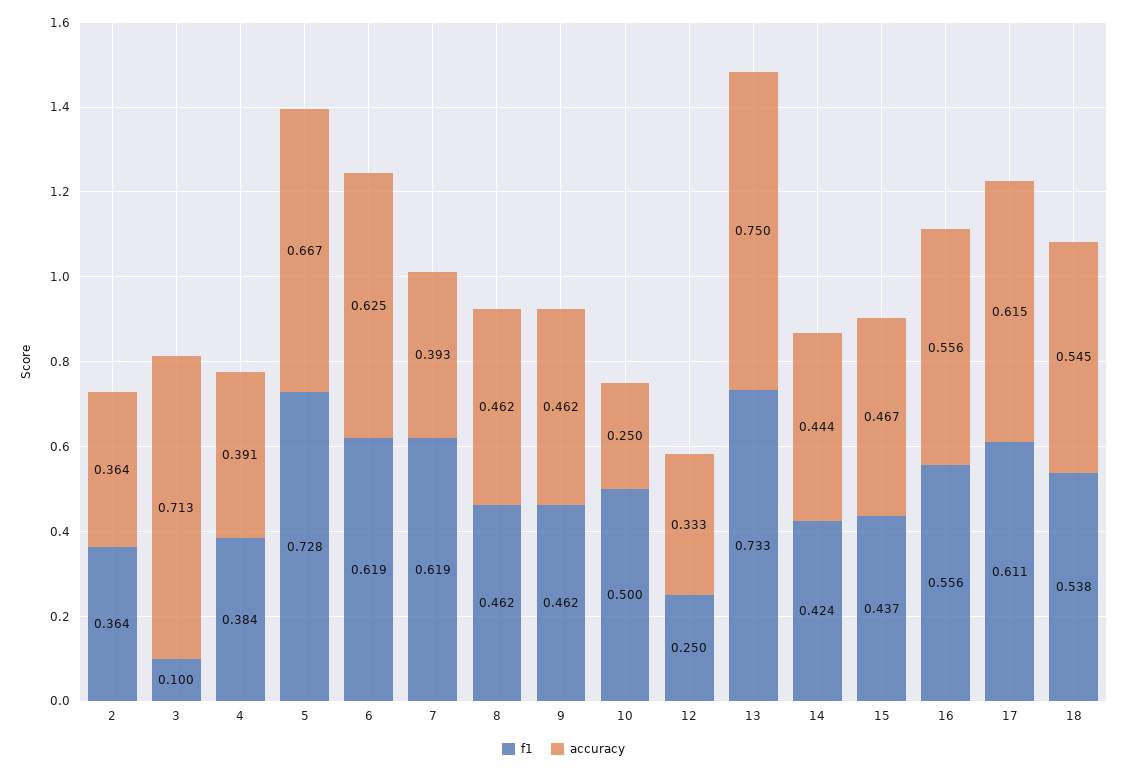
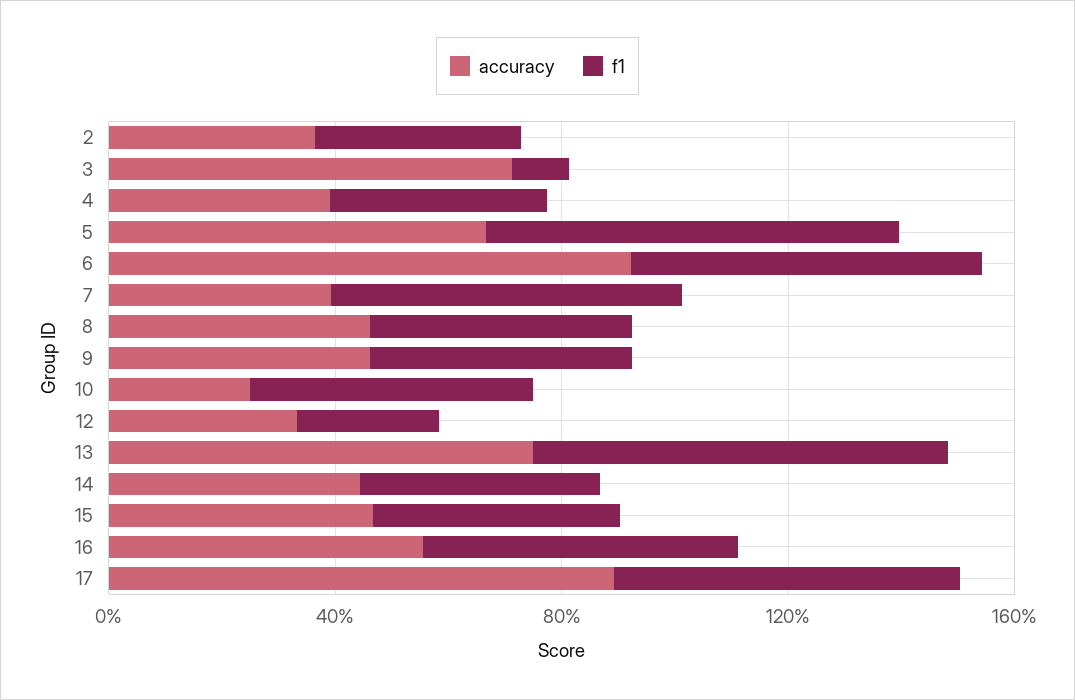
accuracy, 6: 0.625 -> 0.9
accuracy, 17: 0.615 -> 0.9
f1, 18: 0.538 -> none
accuracy, 18: 0.545 -> none

